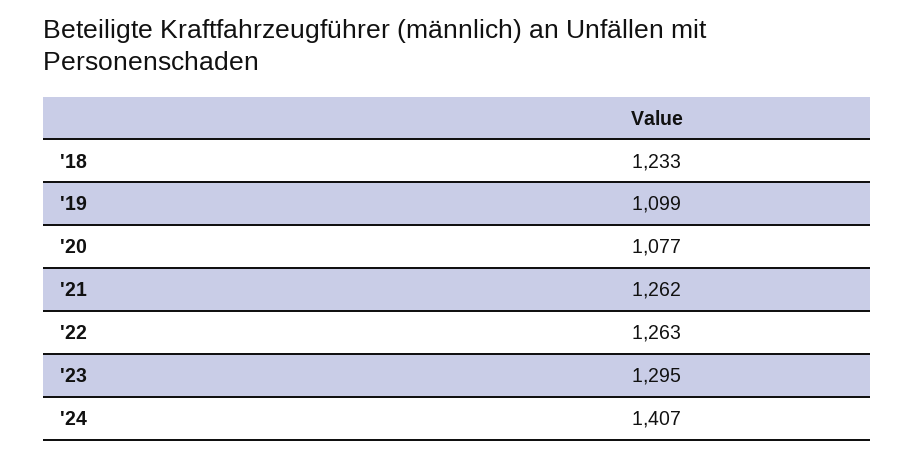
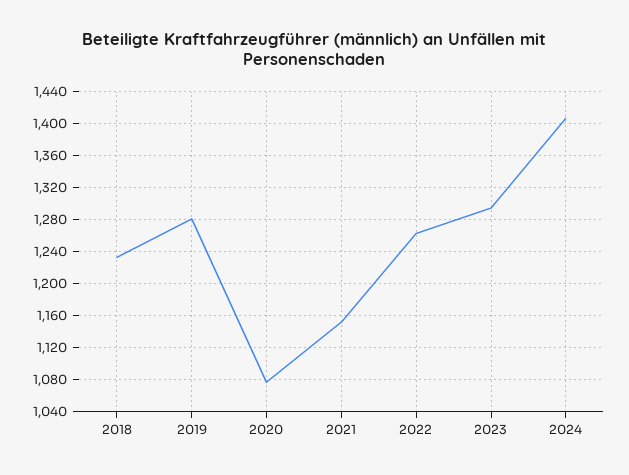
'19: 1099 -> 1280
'21: 1262 -> 1150

